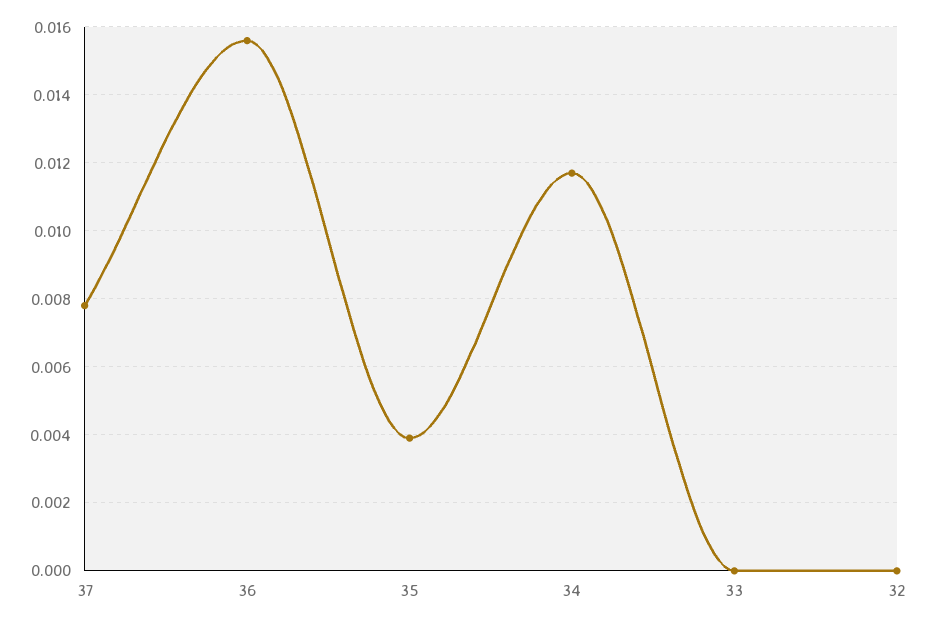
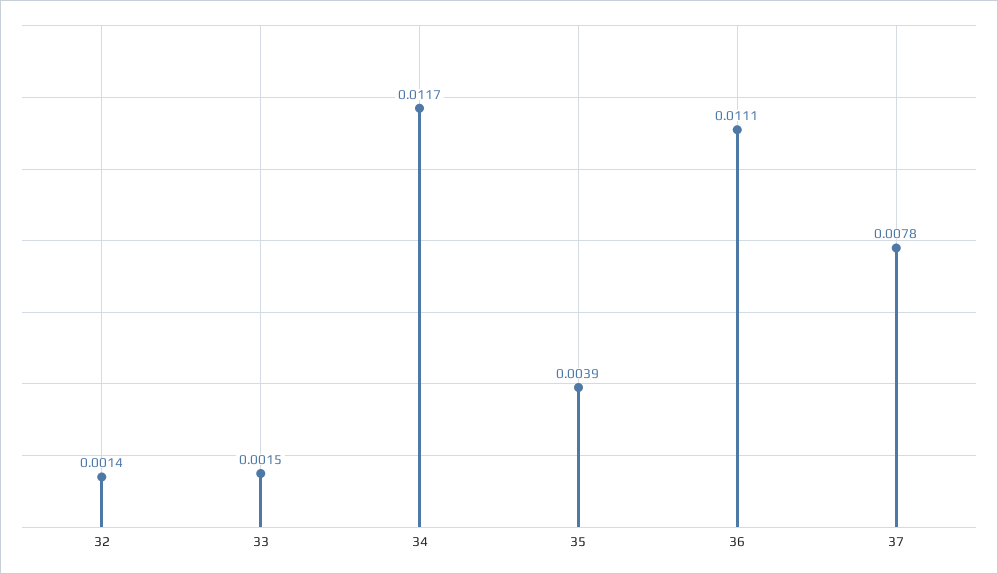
36: 0.0155 -> 0.0111
33: 0 -> 0.0015
32: 0 -> 0.0014

